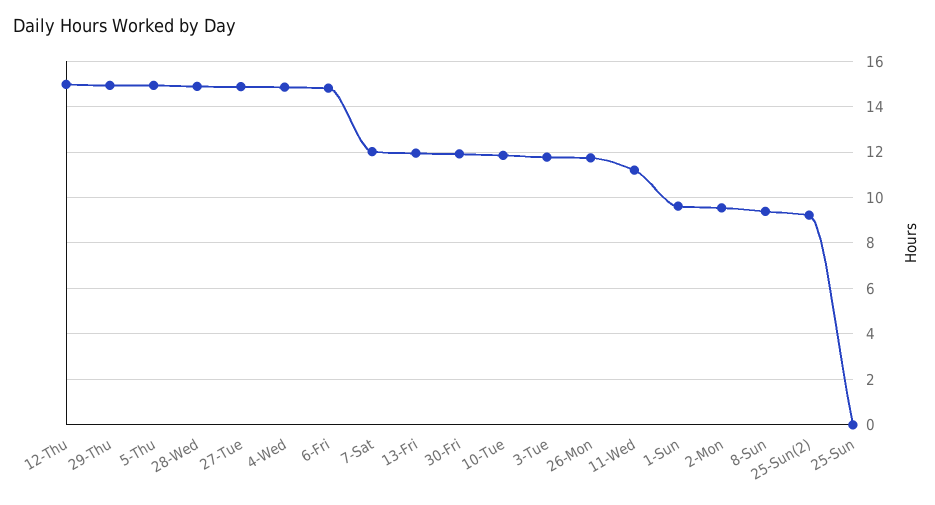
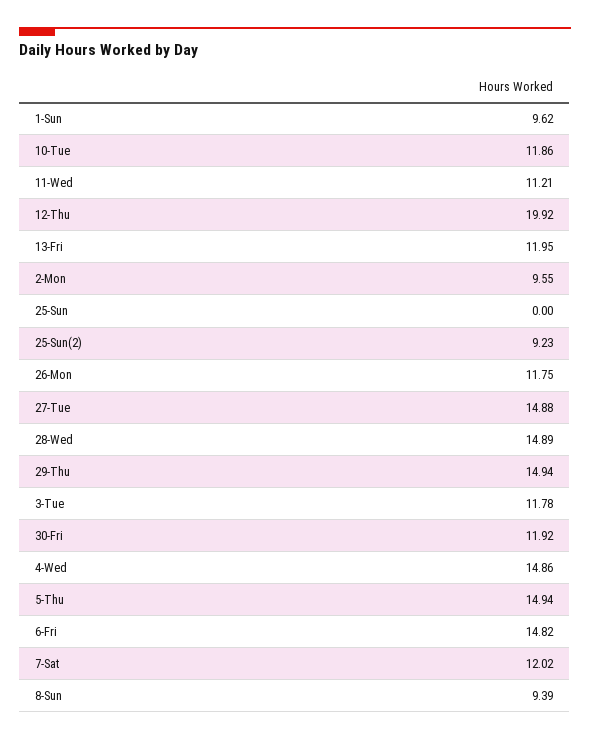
12-Thu: 15 -> 19.92

